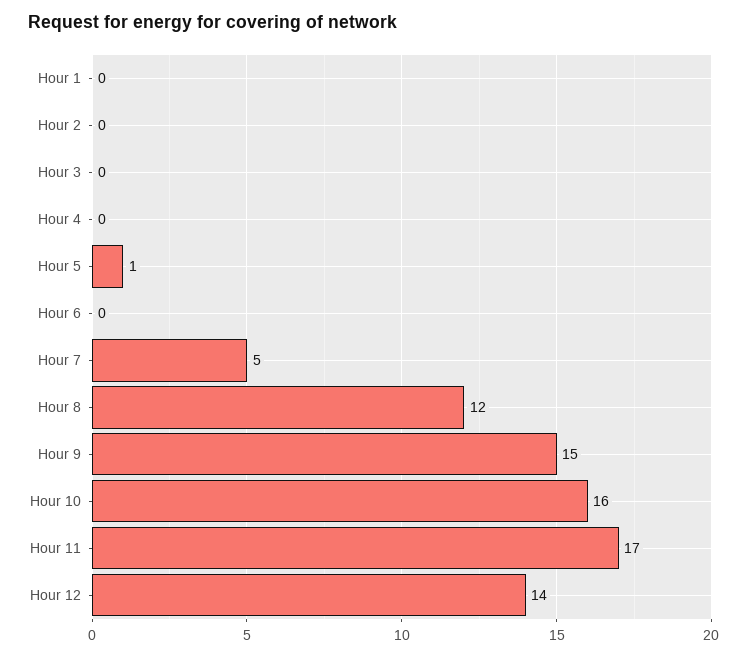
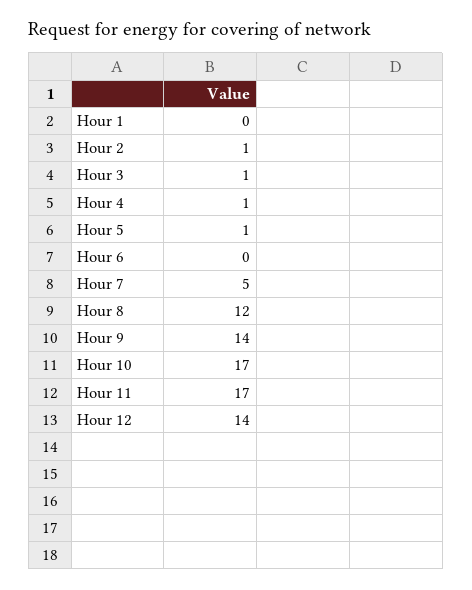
Hour 2: 0 -> 1
Hour 3: 0 -> 1
Hour 4: 0 -> 1
Hour 9: 15 -> 14
Hour 10: 16 -> 17

